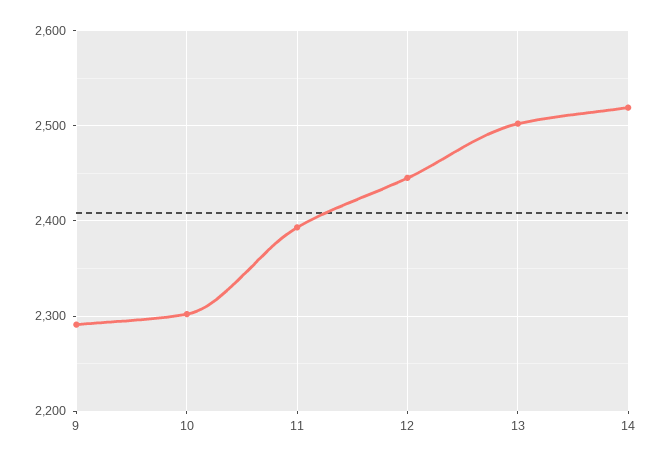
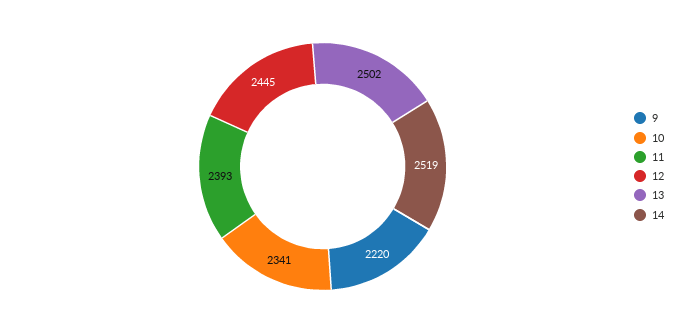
9: 2290 -> 2220
10: 2300 -> 2341

